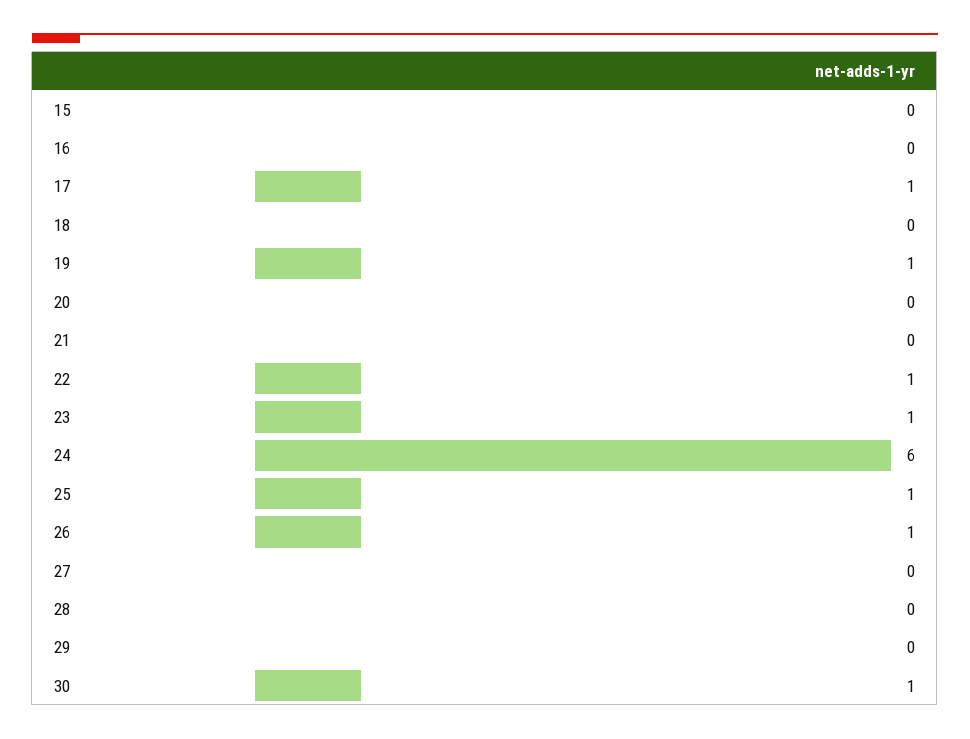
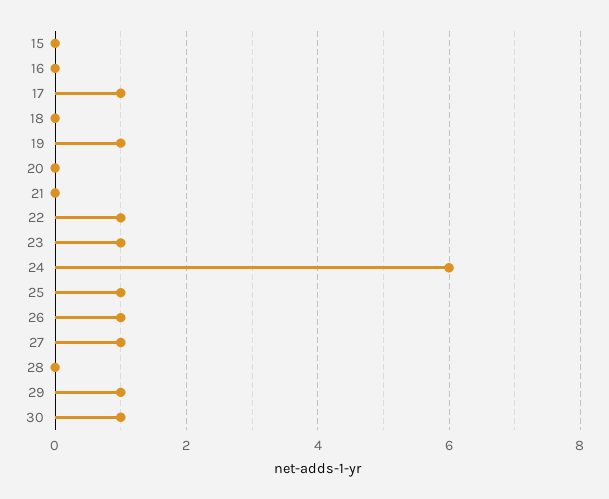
27: 0 -> 1
29: 0 -> 1

